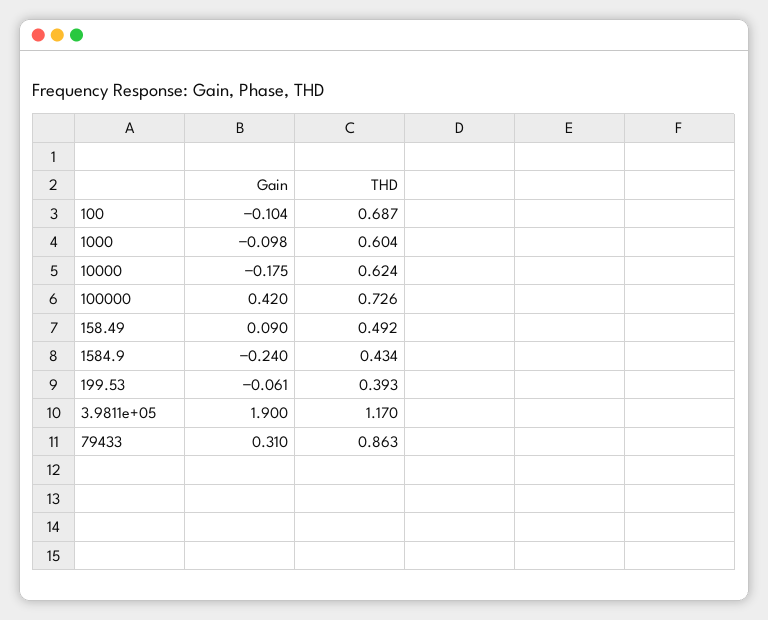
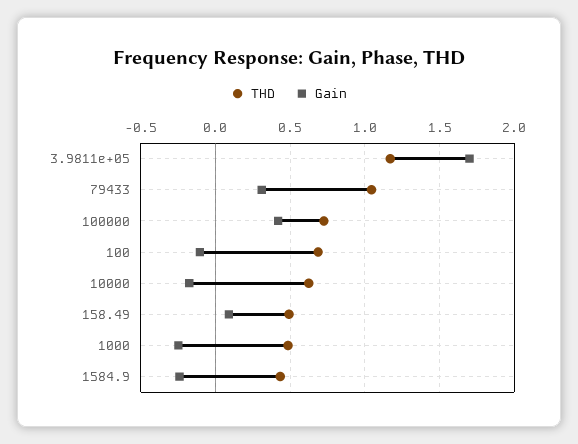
Gain, 1000: -0.098 -> -0.25
THD, 1000: 0.604 -> 0.5
Gain, 199.53: -0.061 -> none
THD, 199.53: 0.393 -> none
Gain, 3.9811e+05: 1.9 -> 1.7
THD, 79433: 0.863 -> 1.05

